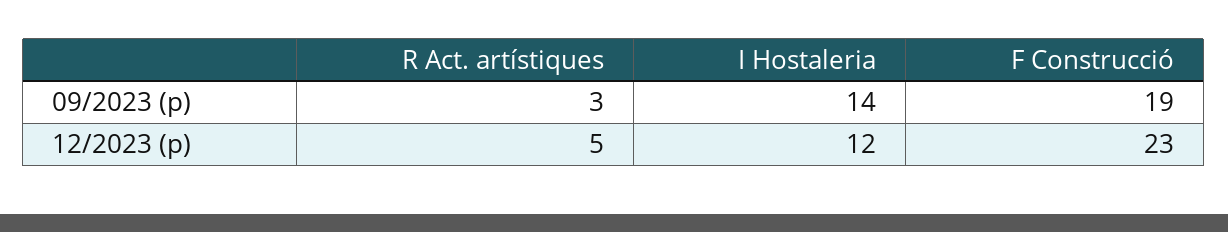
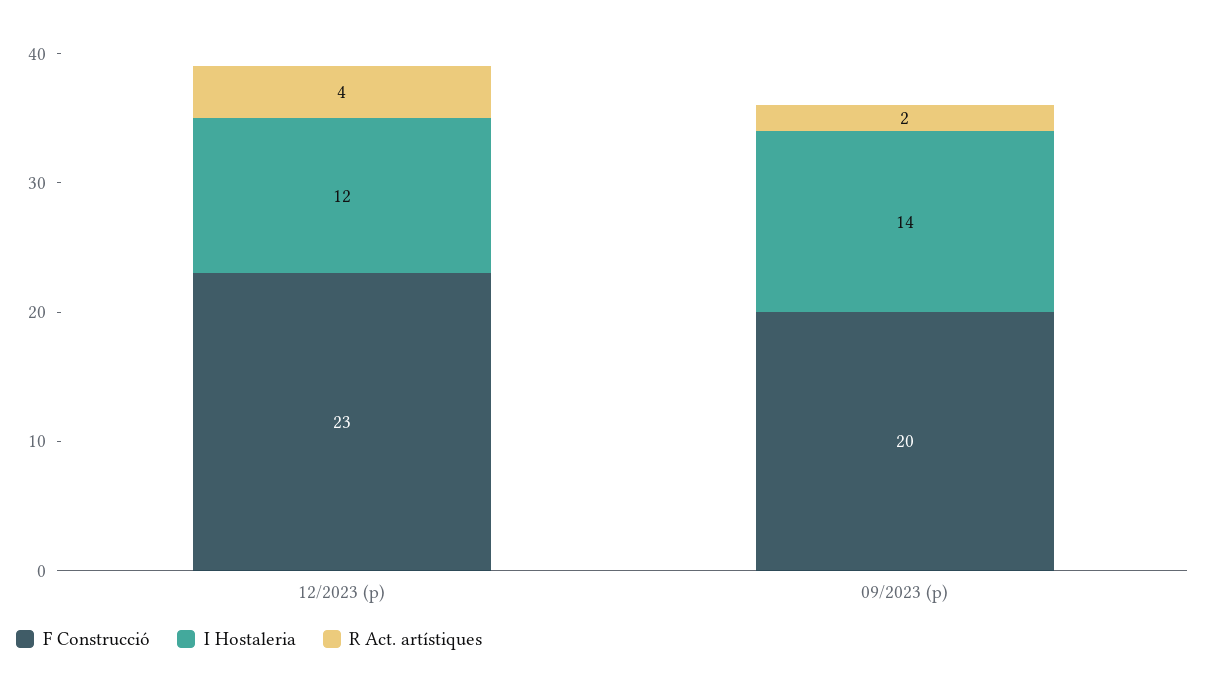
R Act. artístiques, 09/2023 (p): 3 -> 2
F Construcció, 09/2023 (p): 19 -> 20
R Act. artístiques, 12/2023 (p): 5 -> 4

